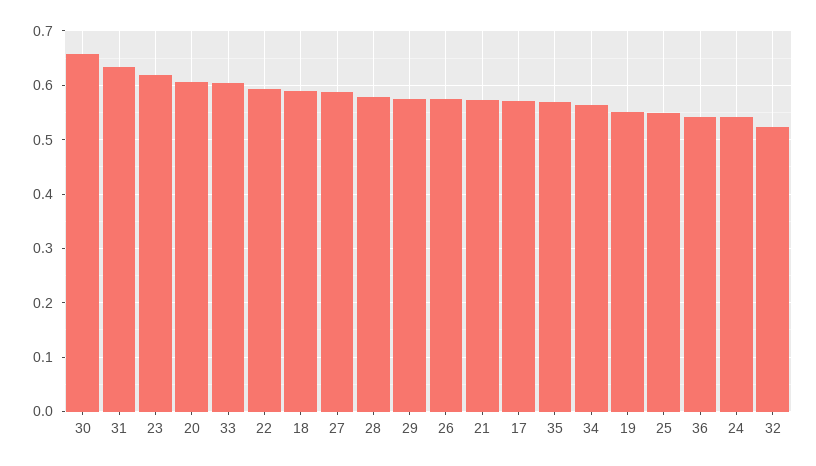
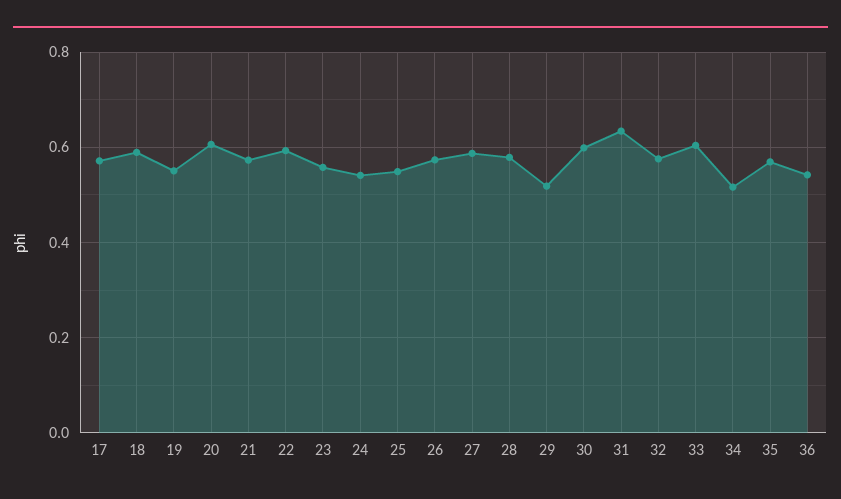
30: 0.66 -> 0.6
23: 0.62 -> 0.56
29: 0.58 -> 0.52
34: 0.56 -> 0.52
32: 0.52 -> 0.58

